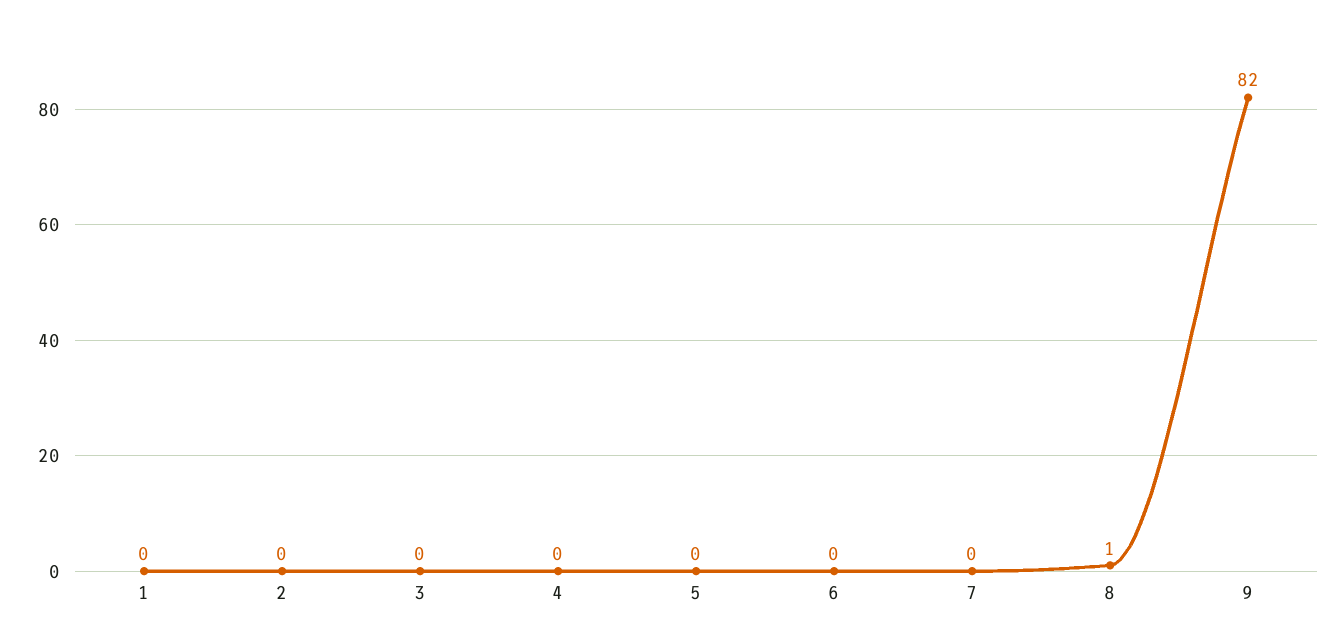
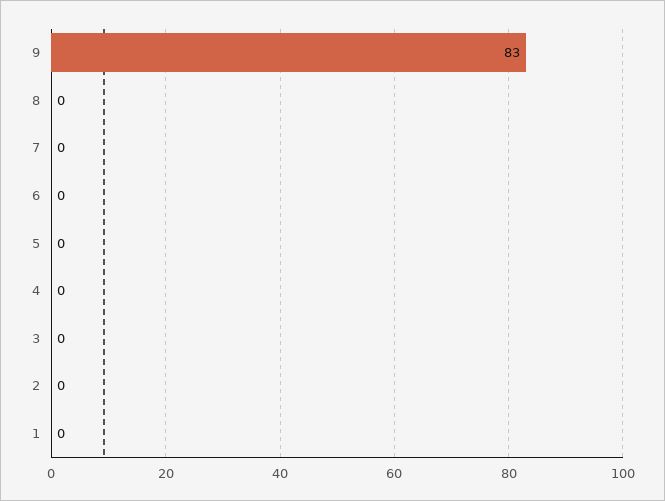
8: 1 -> 0
9: 82 -> 83

